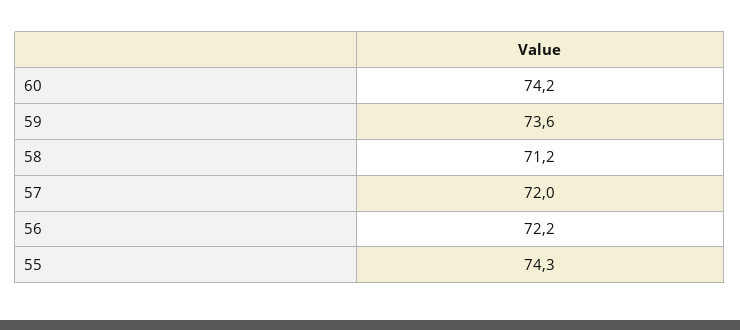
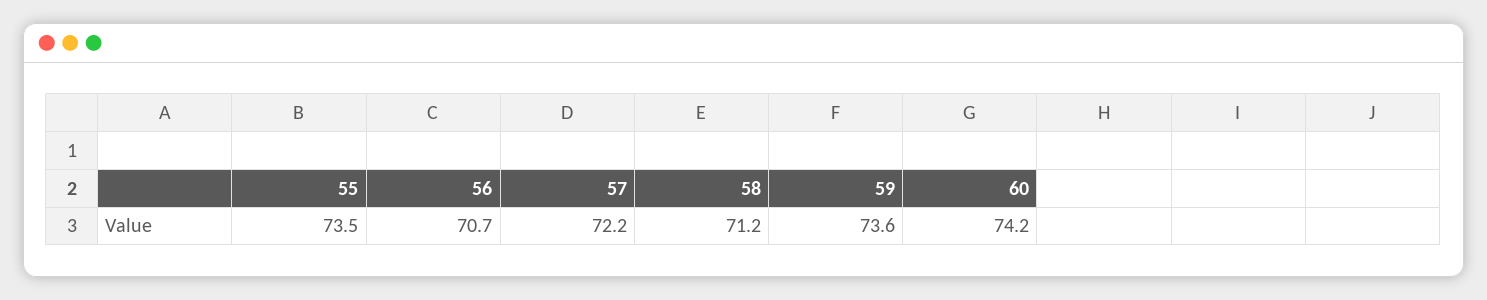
57: 72 -> 72.2
56: 72.2 -> 70.7
55: 74.3 -> 73.5

